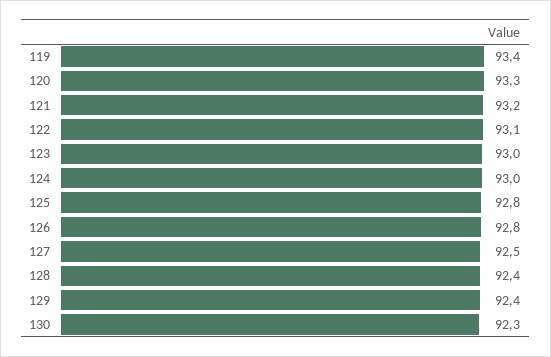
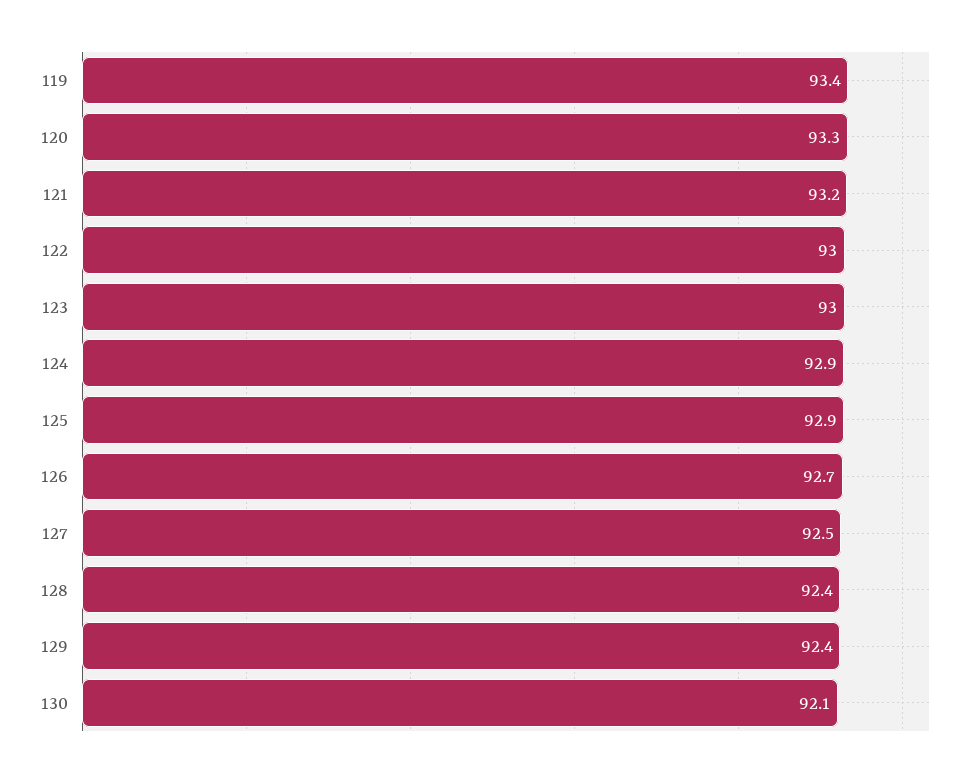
122: 93.1 -> 93
124: 93 -> 92.9
125: 92.8 -> 92.9
126: 92.8 -> 92.7
130: 92.3 -> 92.1

